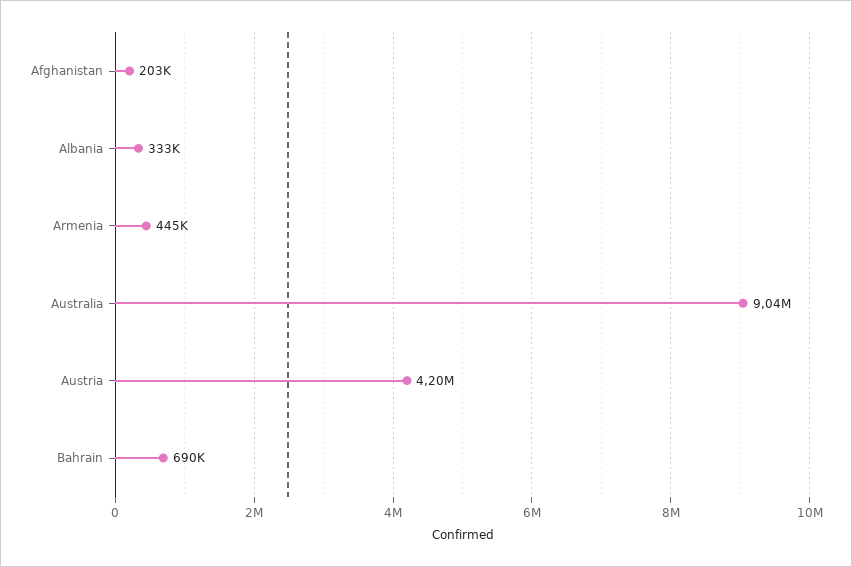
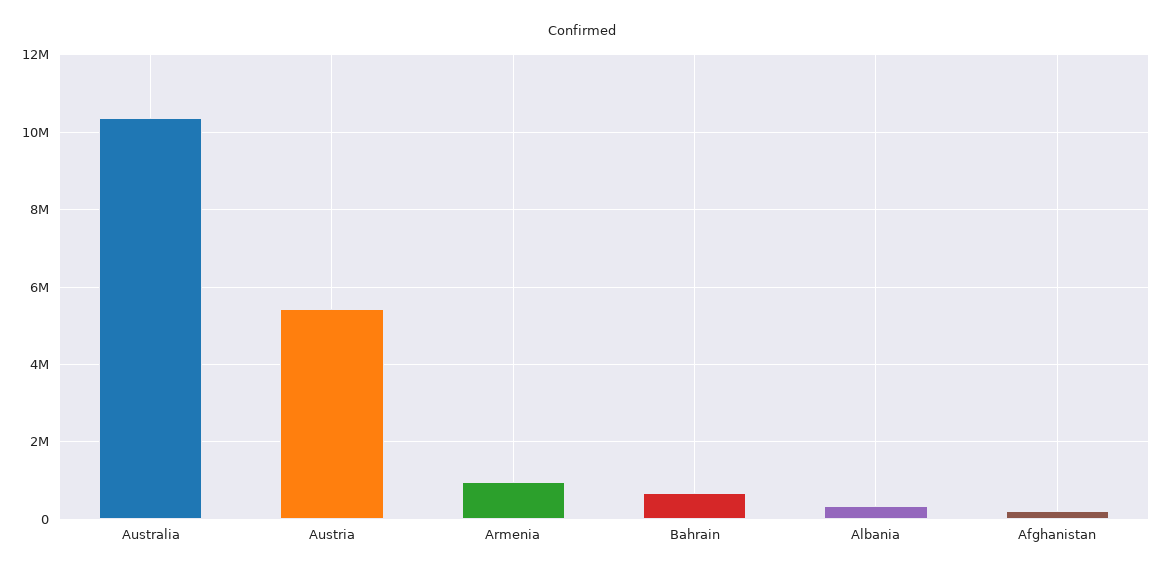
Armenia: 445000 -> 1000000
Australia: 9040000 -> 10400000
Austria: 4200000 -> 5400000

